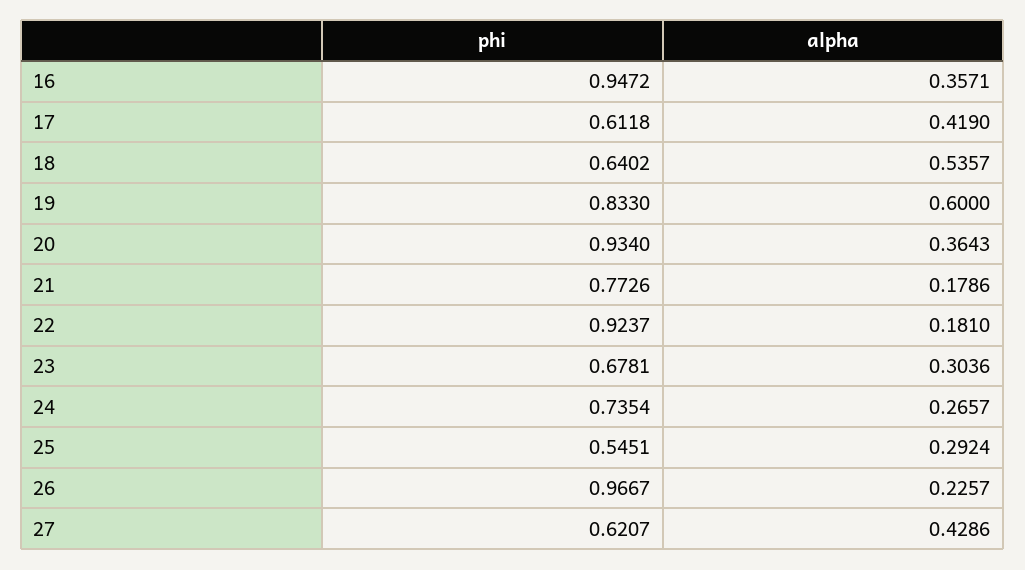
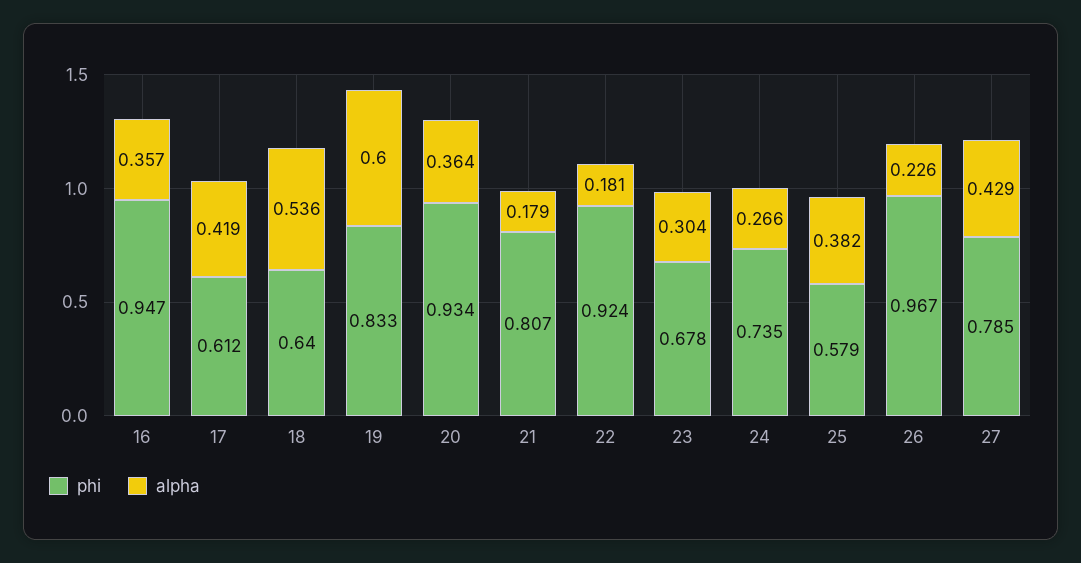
phi, 21: 0.7726 -> 0.807
phi, 25: 0.5451 -> 0.579
alpha, 25: 0.2924 -> 0.382
phi, 27: 0.6207 -> 0.785

